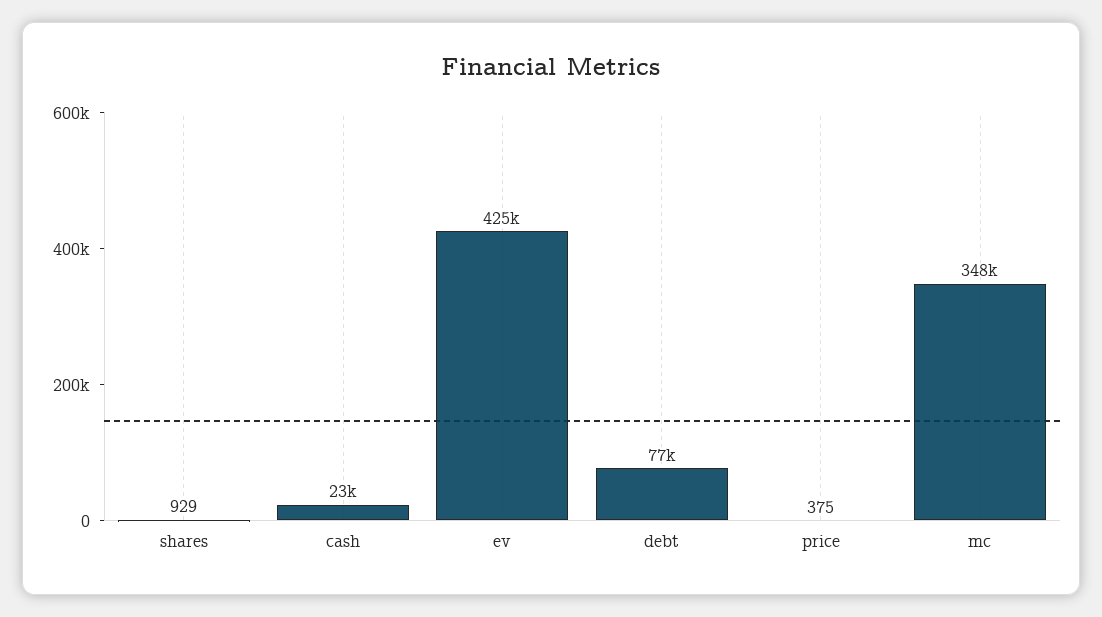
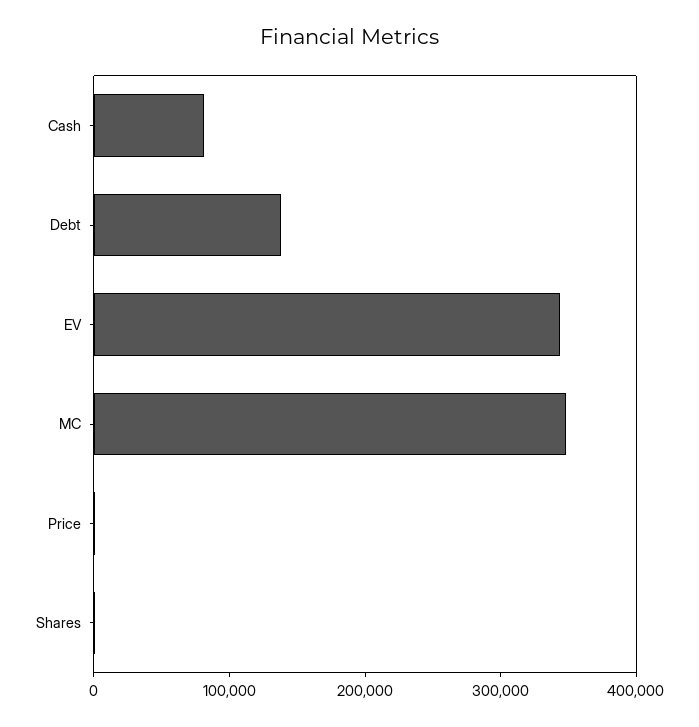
cash: 23000 -> 80000
ev: 425000 -> 340000
debt: 77000 -> 140000

